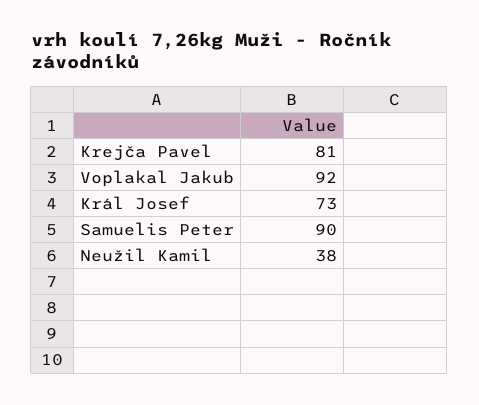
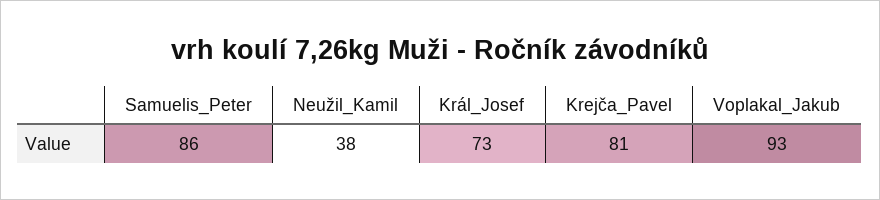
Voplakal Jakub: 92 -> 93
Samuelis Peter: 90 -> 86

